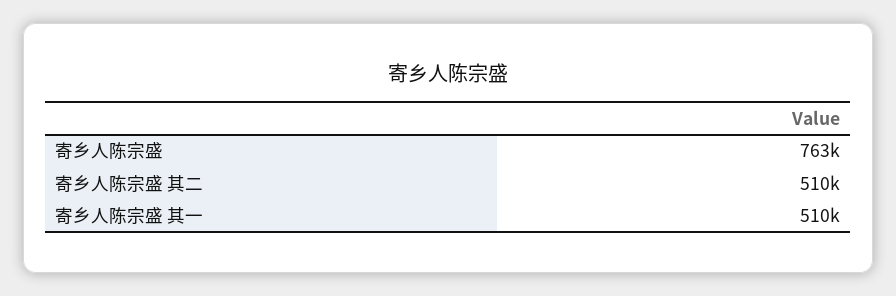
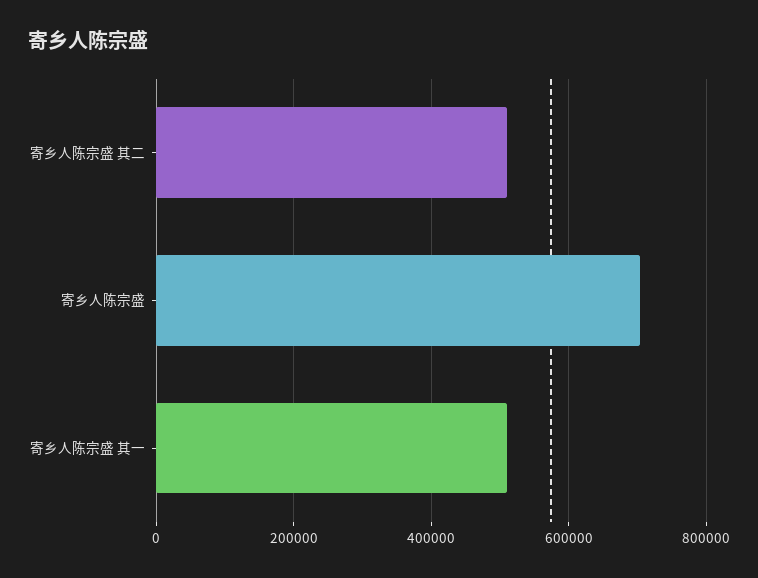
寄乡人陈宗盛: 763000 -> 700000

